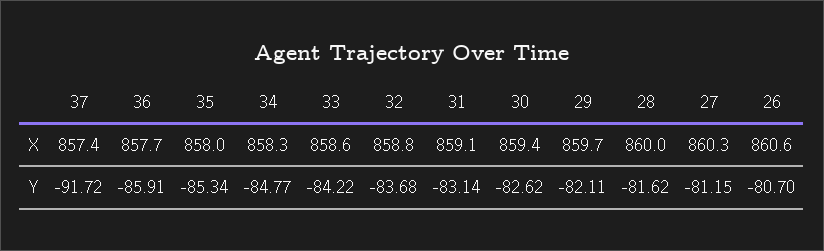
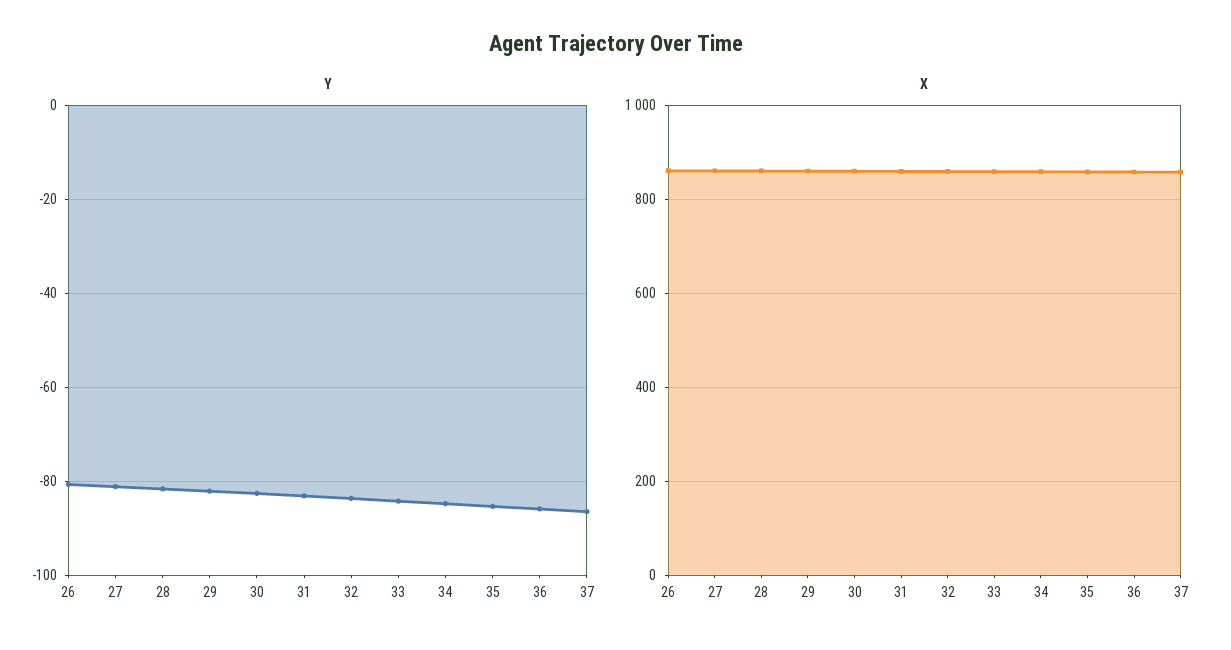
Y, 37: -91.72 -> -86

